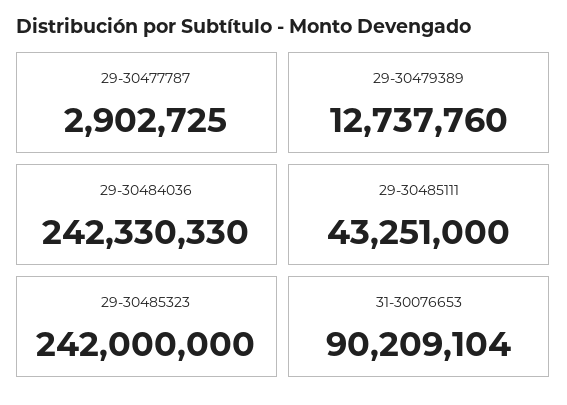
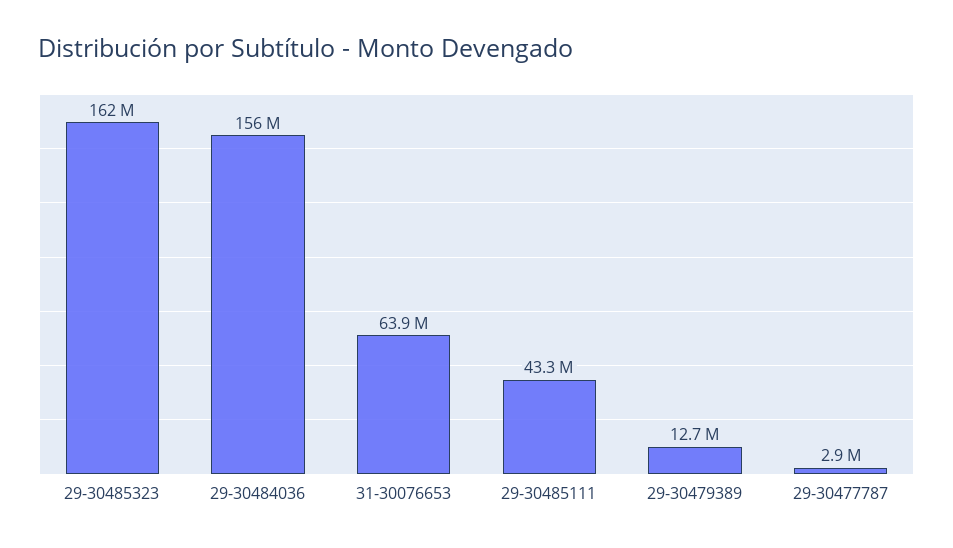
29-30484036: 242330330 -> 156000000
29-30485323: 242000000 -> 162000000
31-30076653: 90209104 -> 63900000

